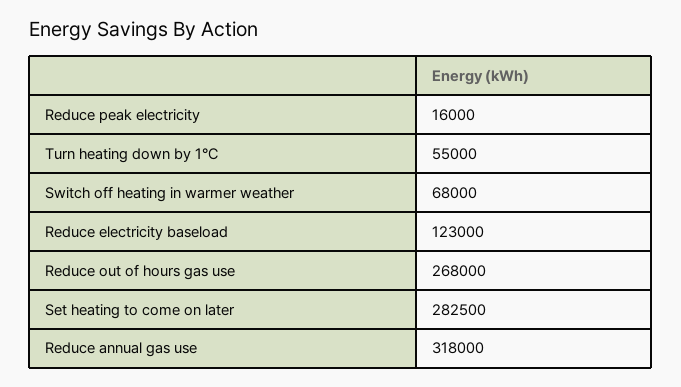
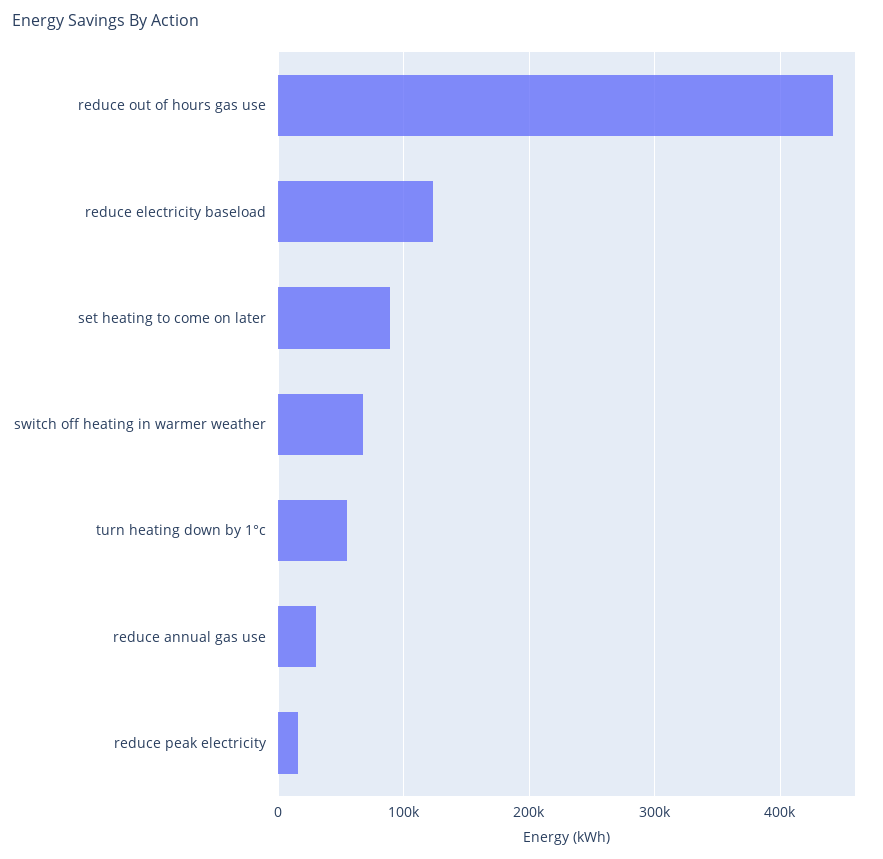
Reduce out of hours gas use: 268000 -> 440000
Set heating to come on later: 282500 -> 90000
Reduce annual gas use: 318000 -> 30000

